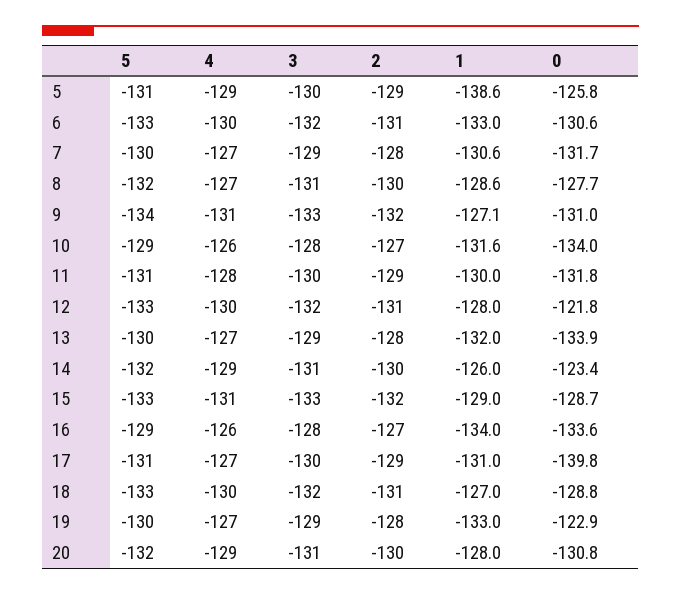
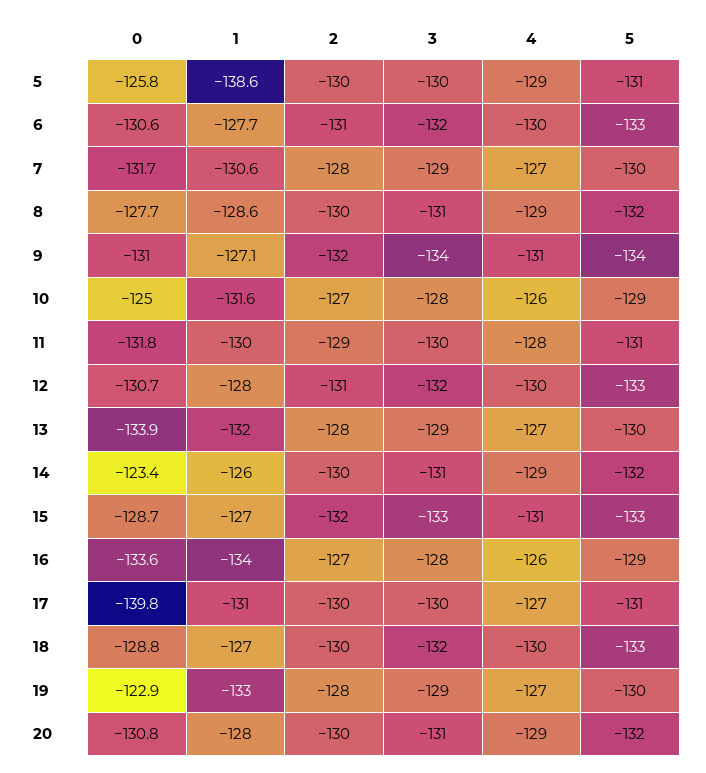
2, 5: -129 -> -130
1, 6: -133 -> -127.7
4, 8: -127 -> -129
3, 9: -133 -> -134
0, 10: -134 -> -125
0, 12: -121.8 -> -130.7
1, 15: -129 -> -127
2, 17: -129 -> -130
2, 18: -131 -> -130

